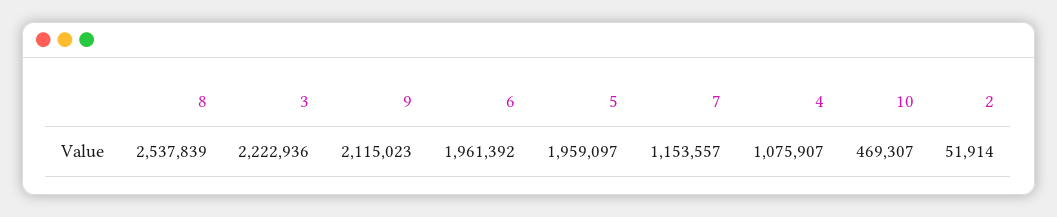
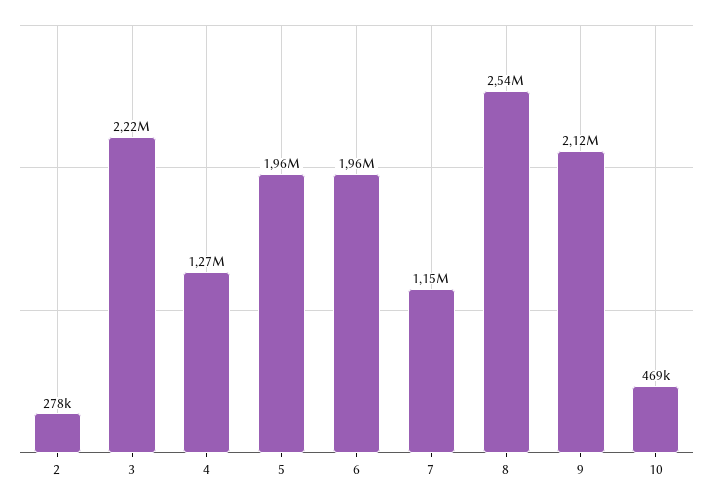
4: 1075907 -> 1270000
2: 51914 -> 278000

